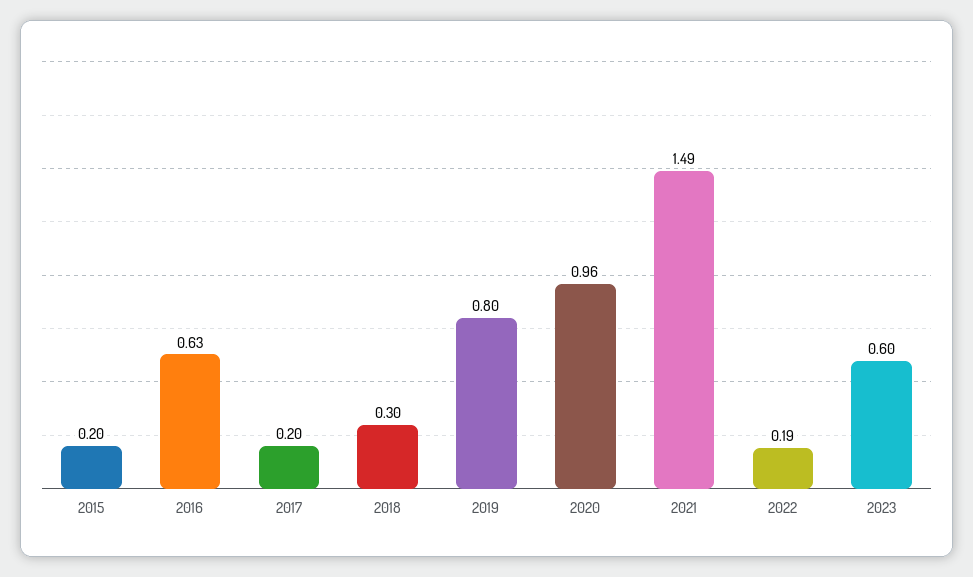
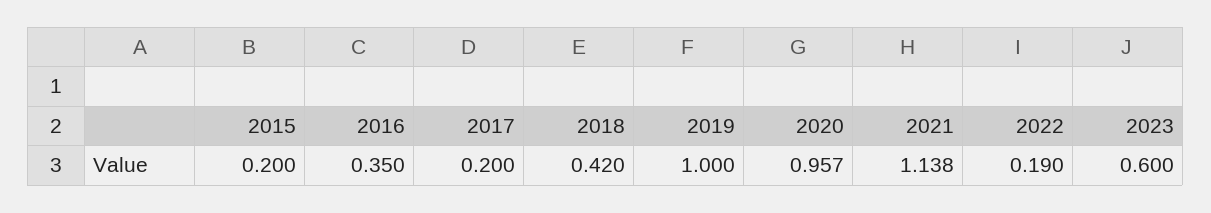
2016: 0.63 -> 0.35
2018: 0.3 -> 0.42
2019: 0.8 -> 1
2021: 1.49 -> 1.138

